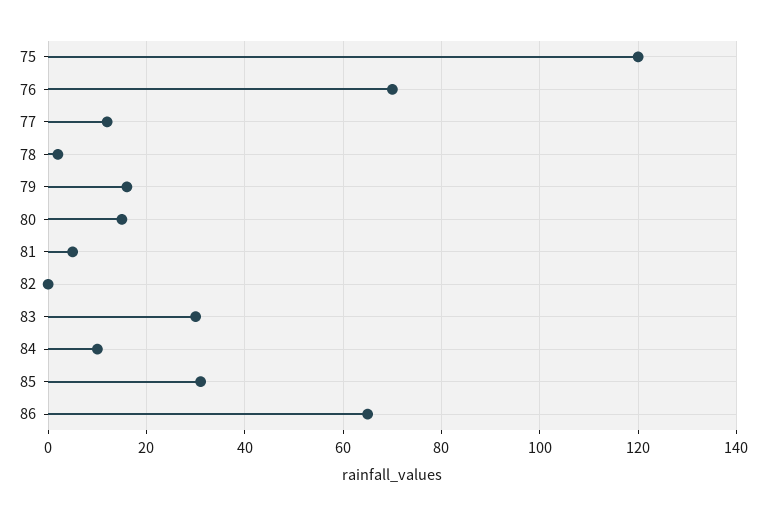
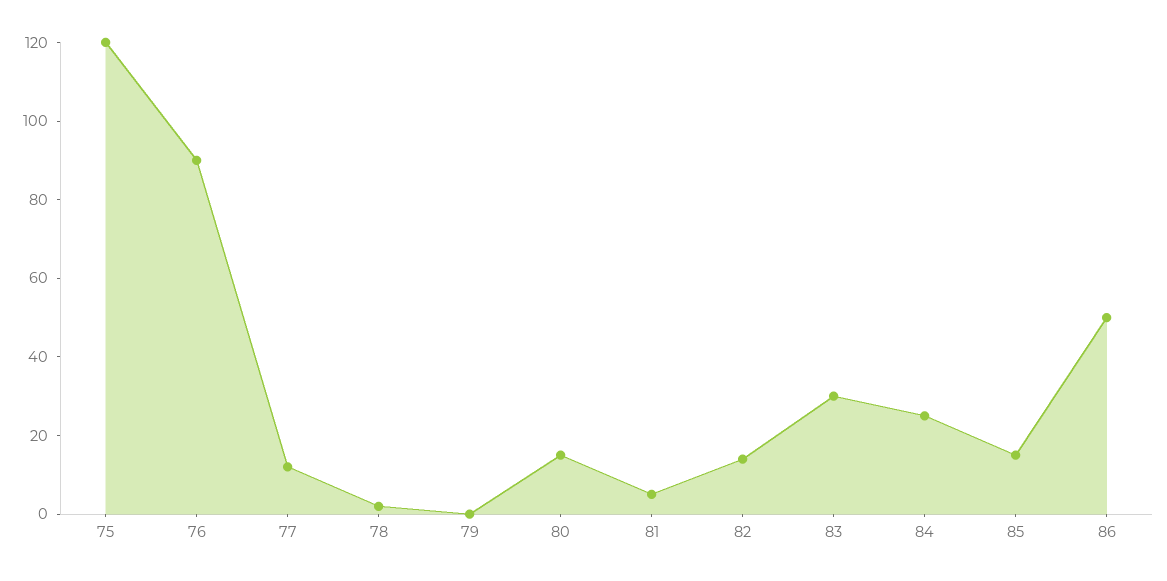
76: 70 -> 90
79: 15 -> 0
82: 0 -> 15
84: 10 -> 25
85: 30 -> 15
86: 65 -> 50

